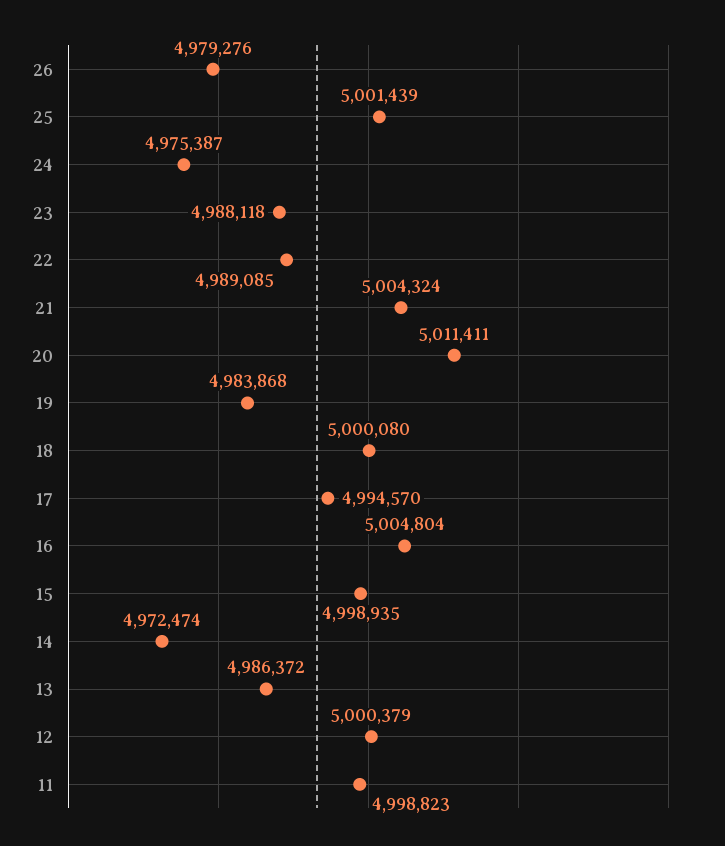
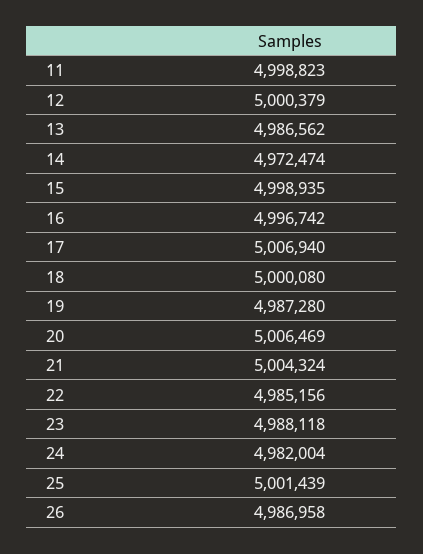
26: 4979276 -> 4986958
24: 4975387 -> 4982004
22: 4989085 -> 4985156
20: 5011411 -> 5006469
19: 4983868 -> 4987280
17: 4994570 -> 5006940
16: 5004804 -> 4996742
13: 4986372 -> 4986562

